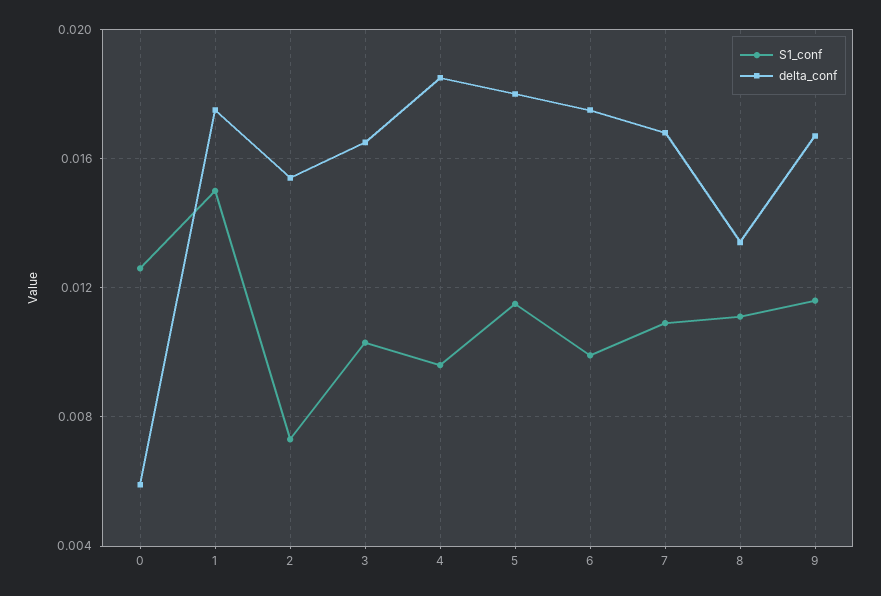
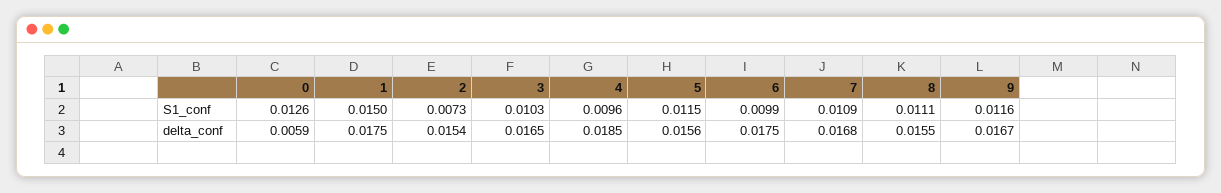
delta_conf, 5: 0.018 -> 0.0156
delta_conf, 8: 0.0135 -> 0.0155

